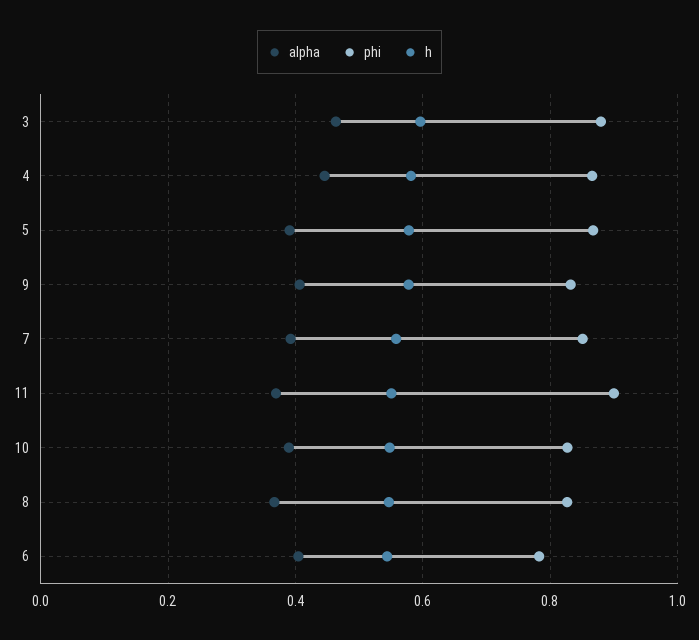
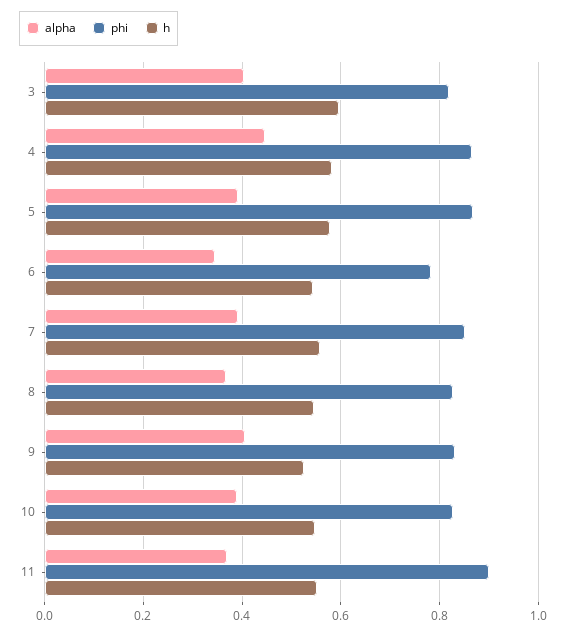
alpha, 3: 0.46 -> 0.4
phi, 3: 0.88 -> 0.82
h, 9: 0.58 -> 0.52
alpha, 6: 0.4 -> 0.34

